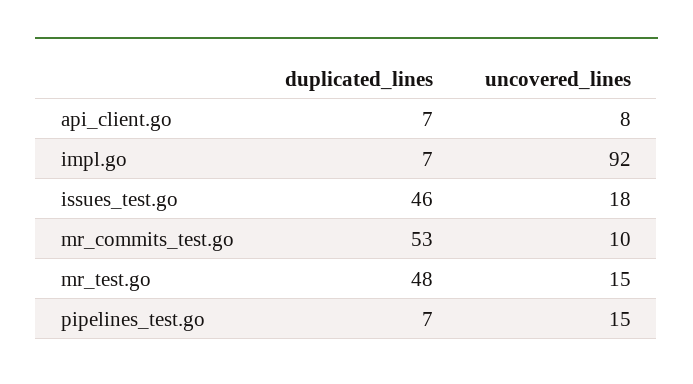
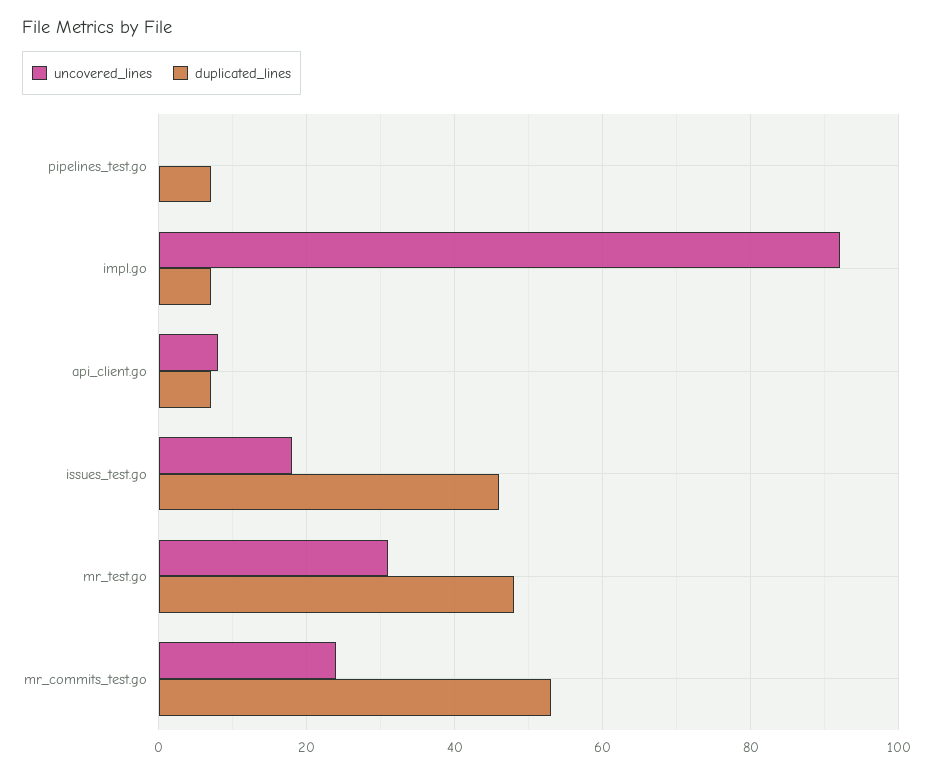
uncovered_lines, mr_commits_test.go: 10 -> 25
uncovered_lines, mr_test.go: 15 -> 30
uncovered_lines, pipelines_test.go: 15 -> 0

